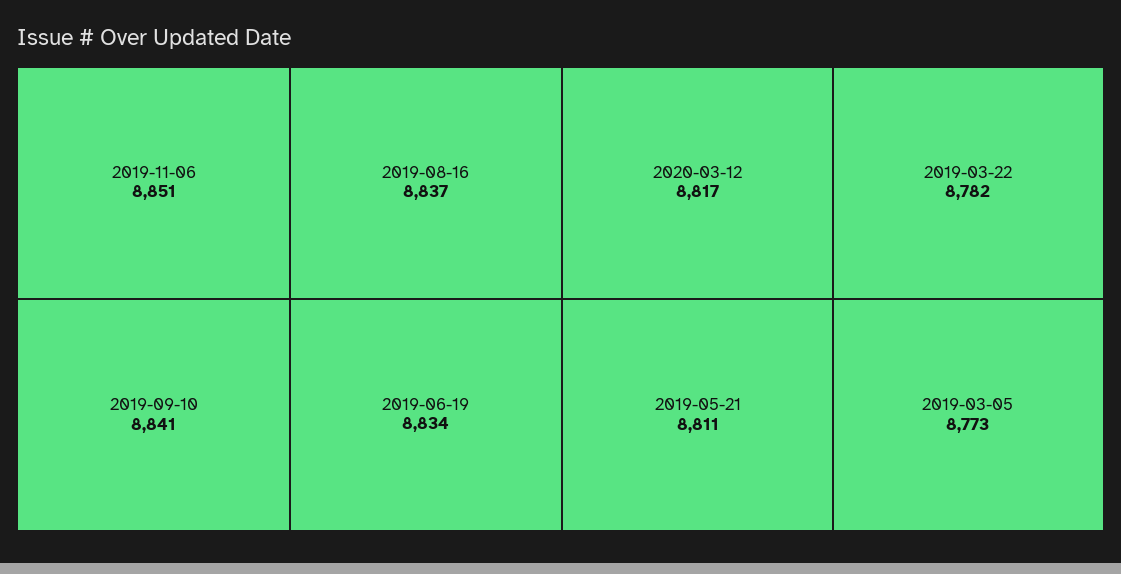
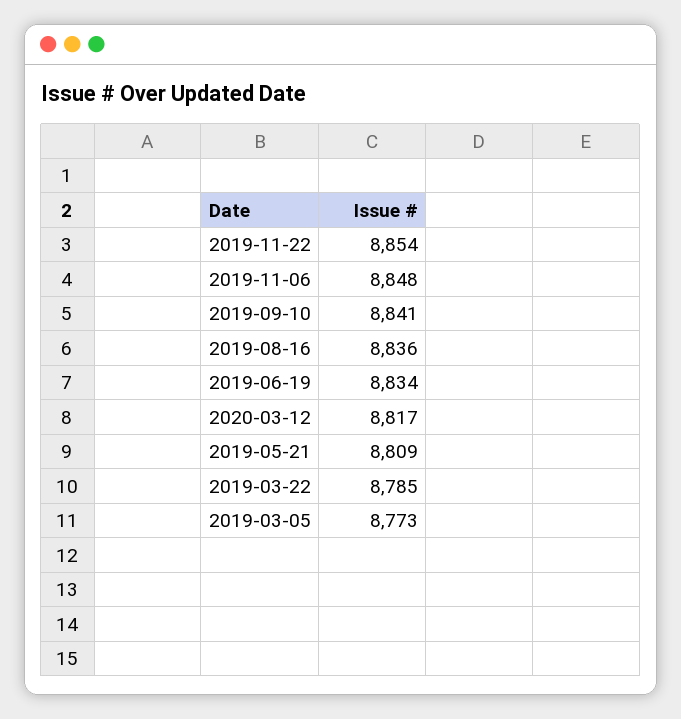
2019-11-06: 8851 -> 8848
2019-08-16: 8837 -> 8836
2019-05-21: 8811 -> 8809
2019-03-22: 8782 -> 8785
2019-11-22: none -> 8854

